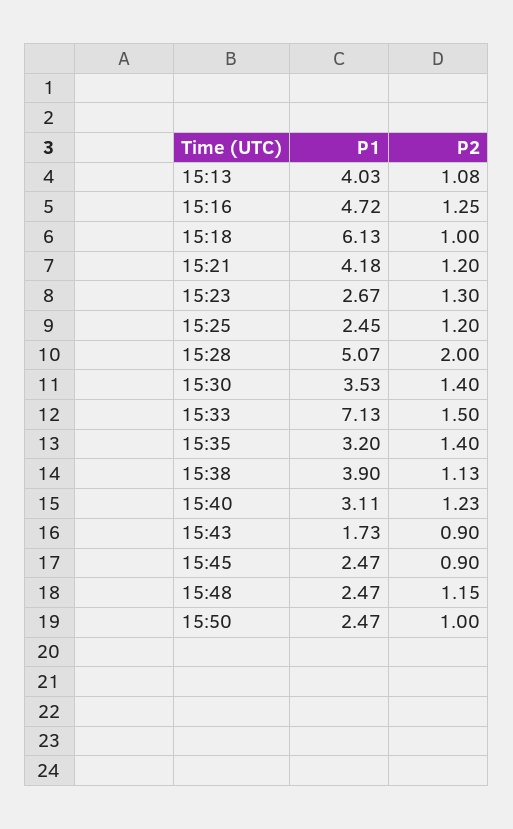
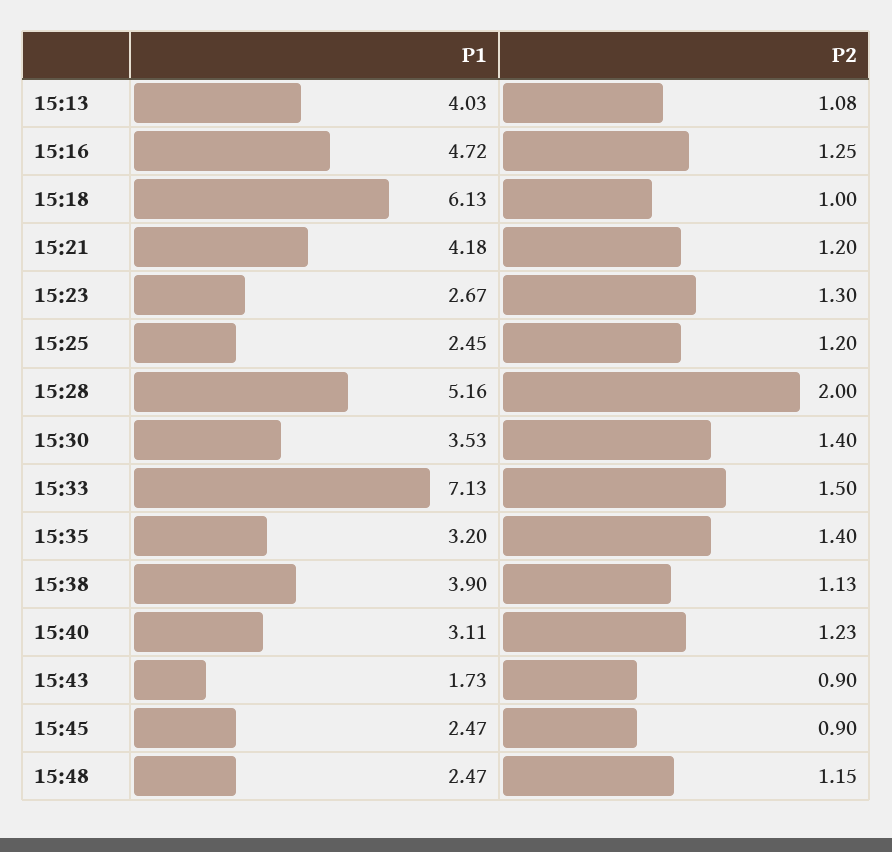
P1, 15:28: 5.07 -> 5.16
P1, 15:50: 2.47 -> none
P2, 15:50: 1 -> none

